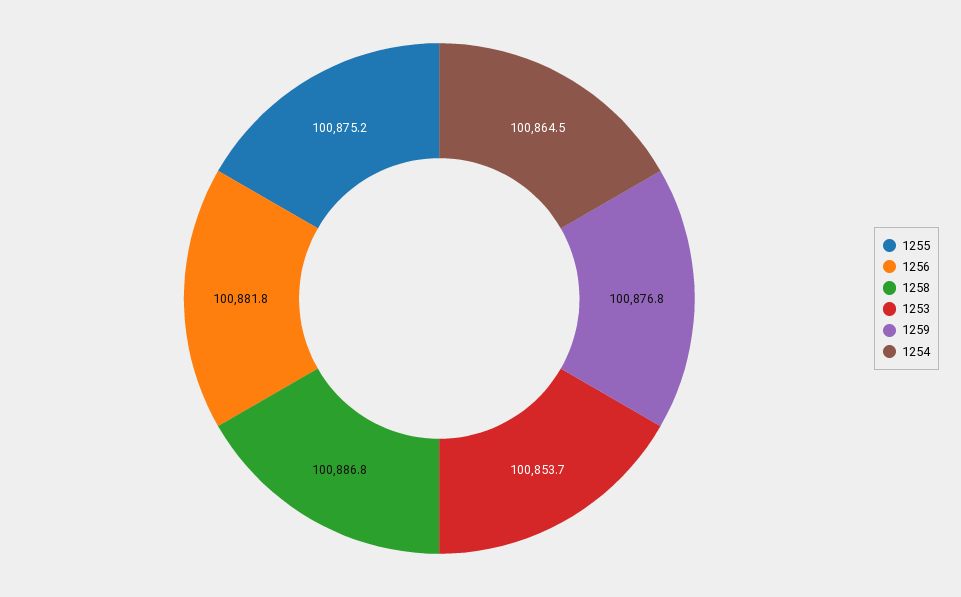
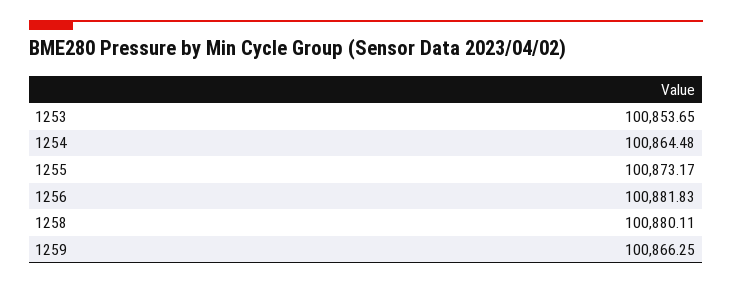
1255: 100875.2 -> 100873.17
1258: 100886.8 -> 100880.11
1259: 100876.8 -> 100866.25

